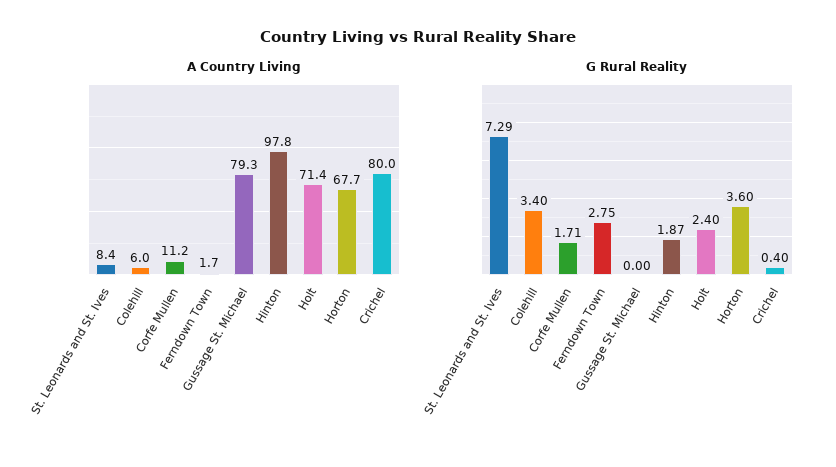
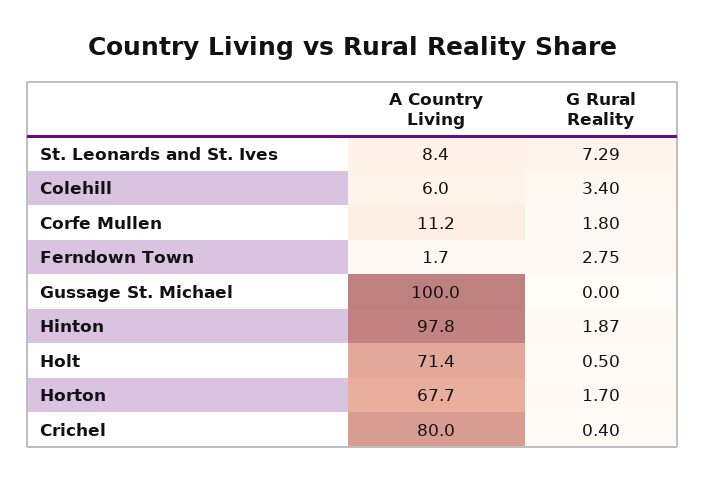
A Country Living, Gussage St. Michael: 79.3 -> 100
G Rural Reality, Corfe Mullen: 1.71 -> 1.8
G Rural Reality, Holt: 2.4 -> 0.5
G Rural Reality, Horton: 3.6 -> 1.7

